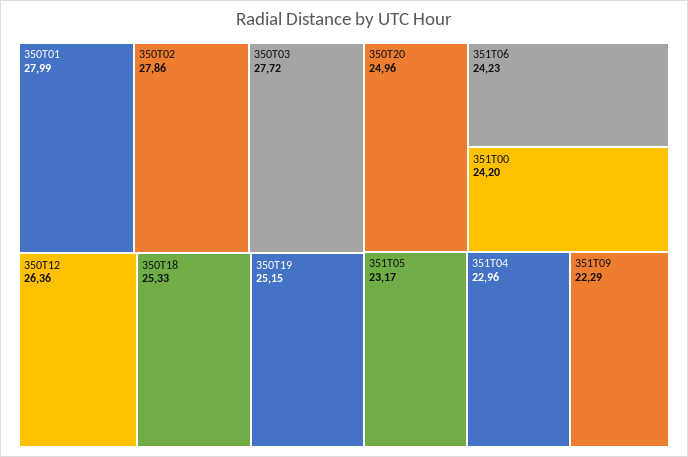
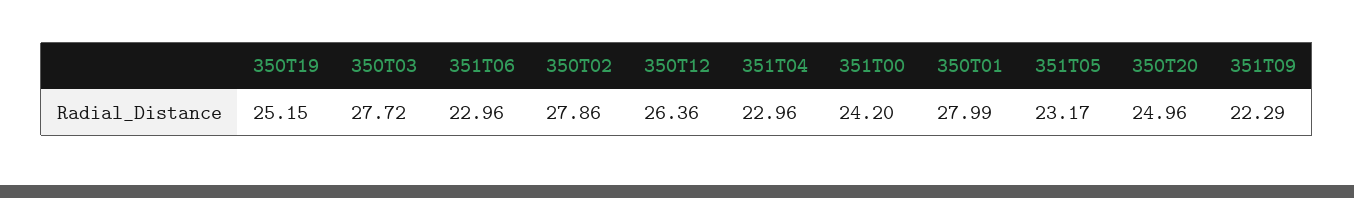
350T18: 25.33 -> none
351T06: 24.23 -> 22.96

